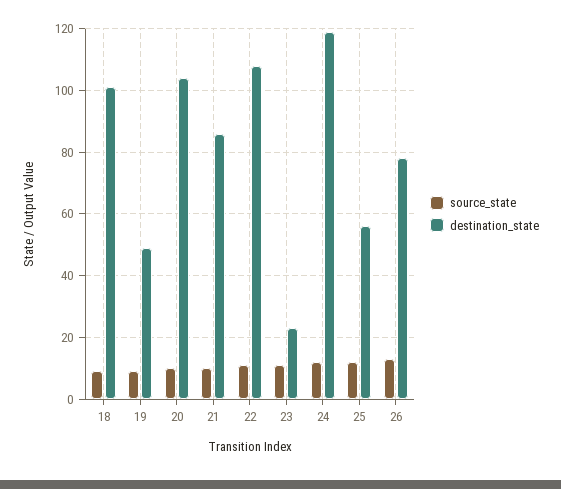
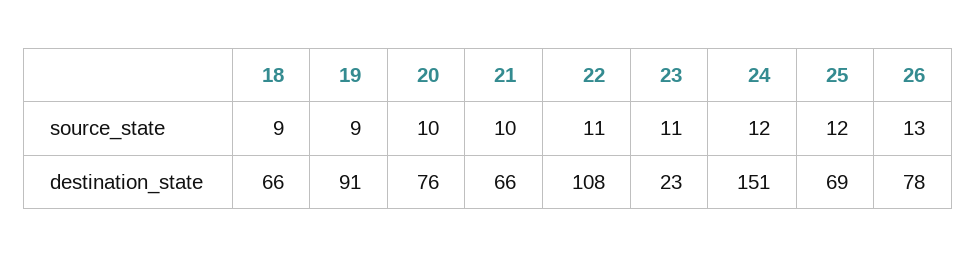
destination_state, 18: 100 -> 66
destination_state, 19: 50 -> 91
destination_state, 20: 105 -> 76
destination_state, 21: 85 -> 66
destination_state, 24: 120 -> 151
destination_state, 25: 55 -> 69

